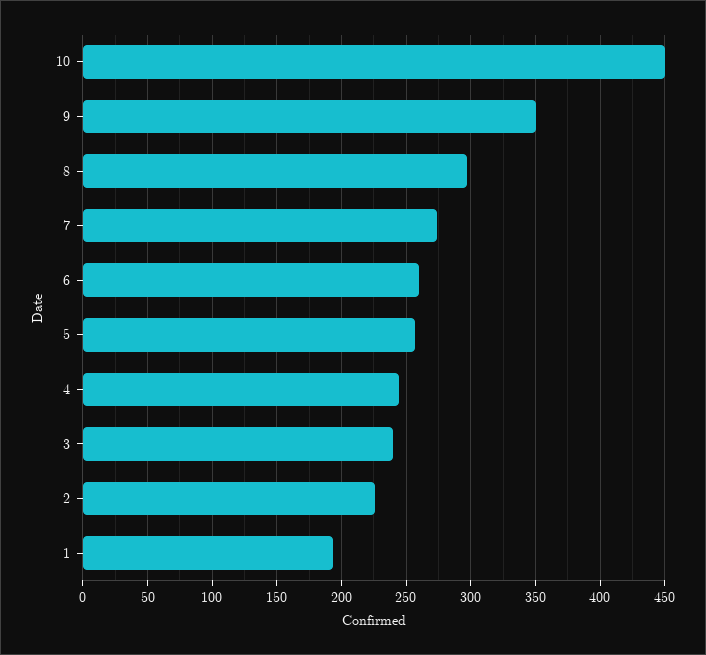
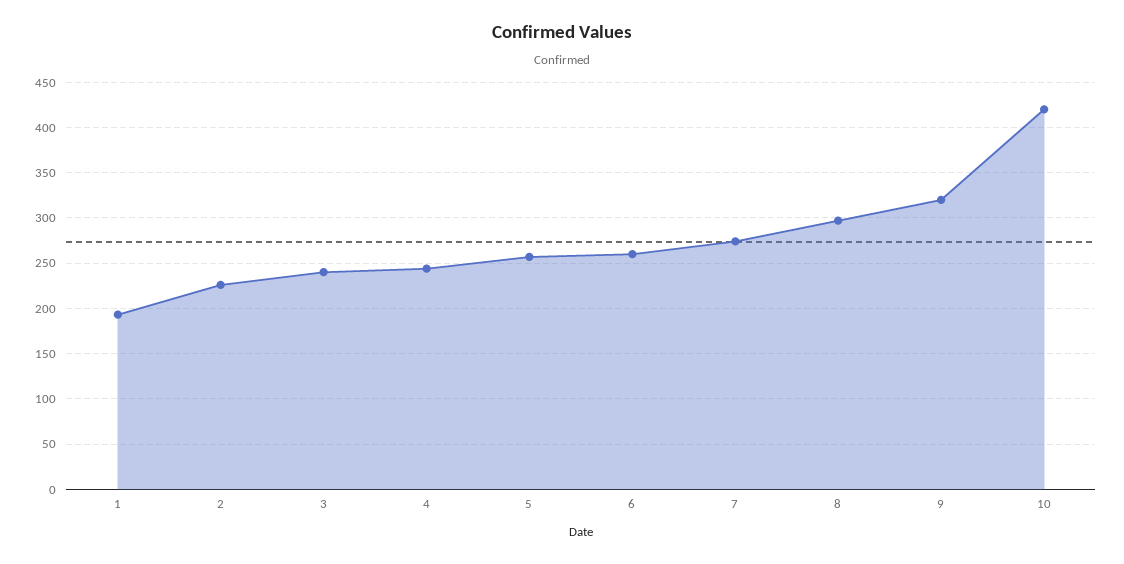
10: 450 -> 420
9: 350 -> 320

